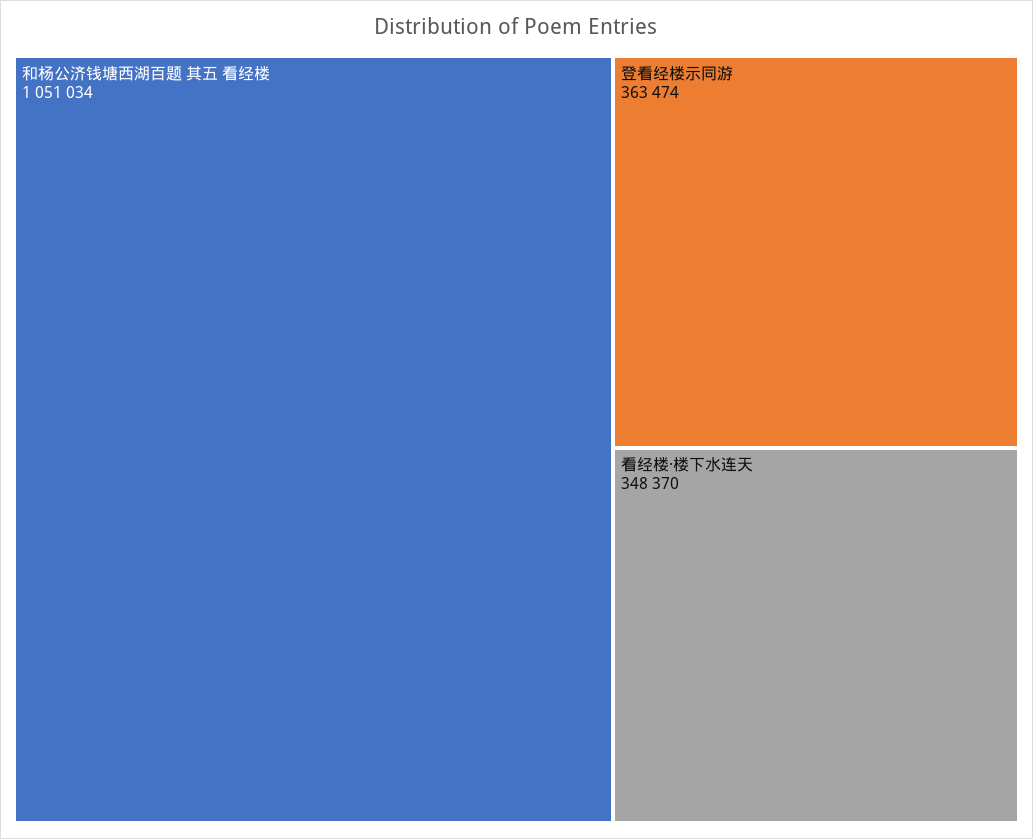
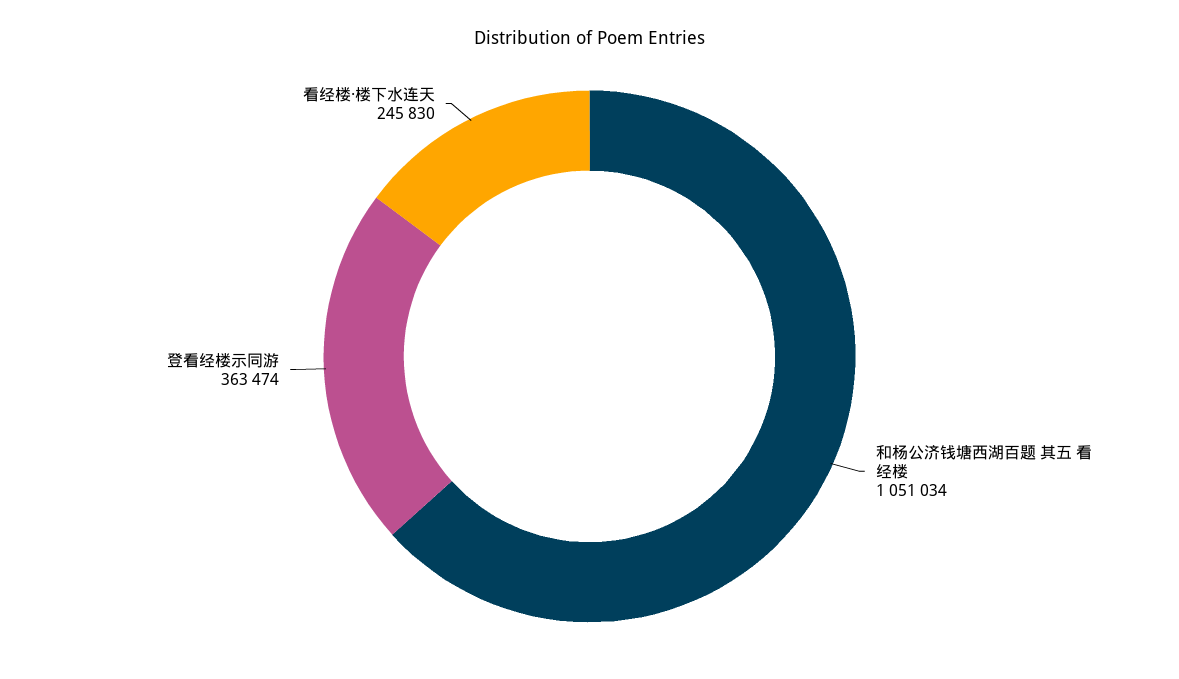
看经楼·楼下水连天: 348370 -> 245830

